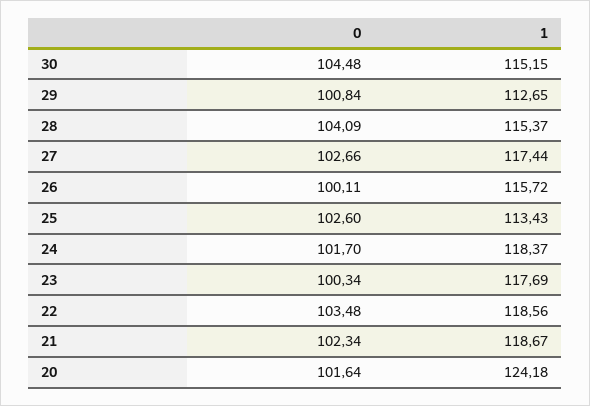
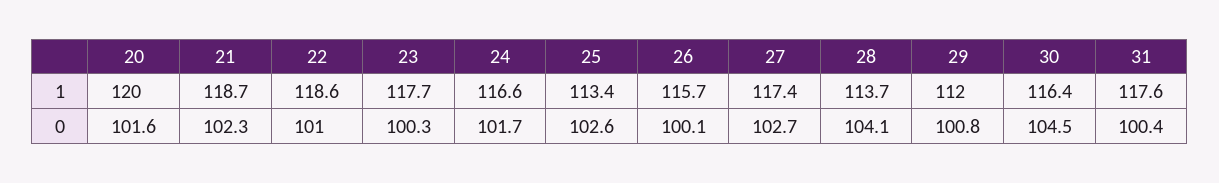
1, 30: 115.15 -> 116.4
1, 29: 112.65 -> 112
1, 28: 115.37 -> 113.7
1, 24: 118.37 -> 116.6
0, 22: 103.48 -> 101
1, 20: 124.18 -> 120
1, 31: none -> 117.6
0, 31: none -> 100.4

